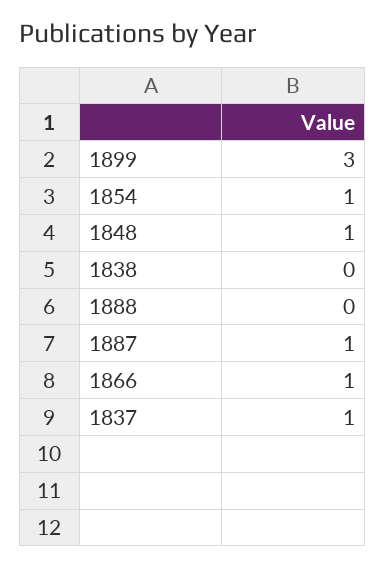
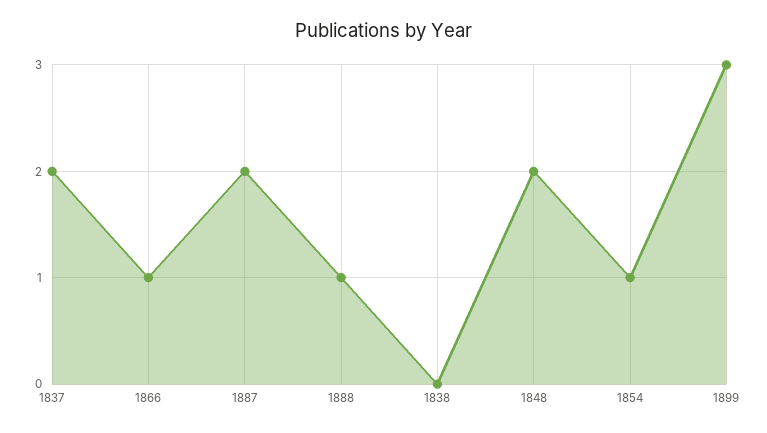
1848: 1 -> 2
1888: 0 -> 1
1887: 1 -> 2
1837: 1 -> 2

